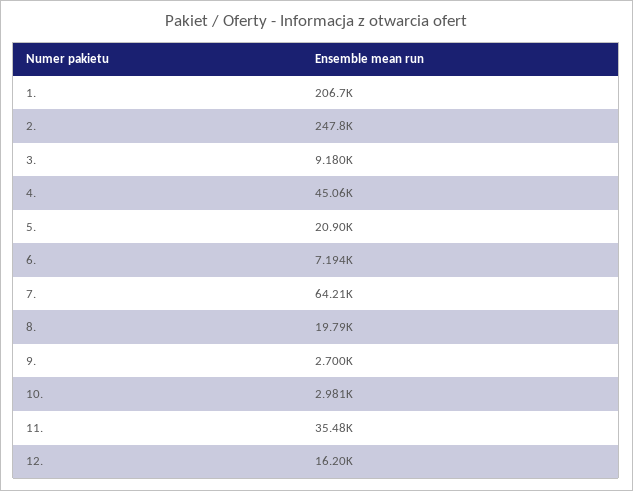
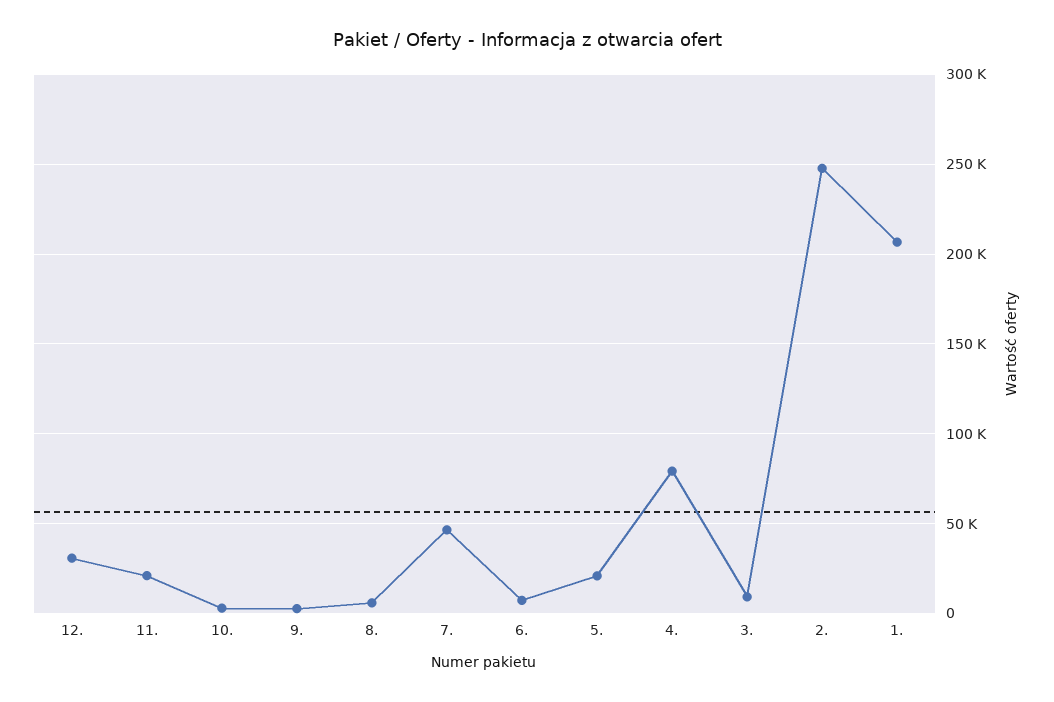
4.: 45060 -> 80000
7.: 64210 -> 45000
8.: 19790 -> 5000
11.: 35480 -> 20000
12.: 16200 -> 30000

